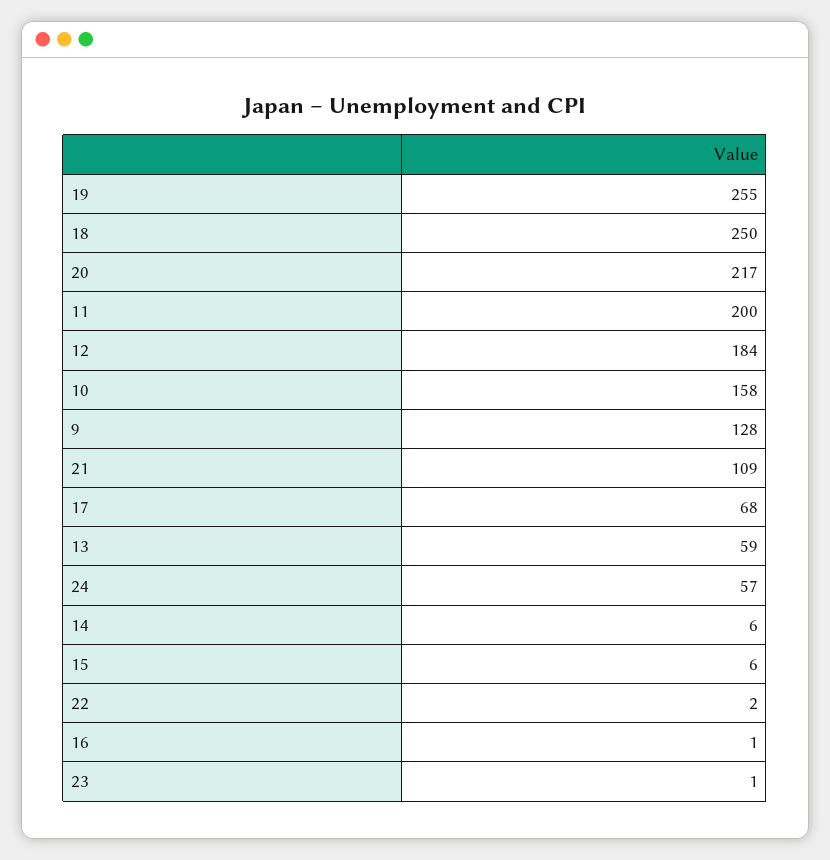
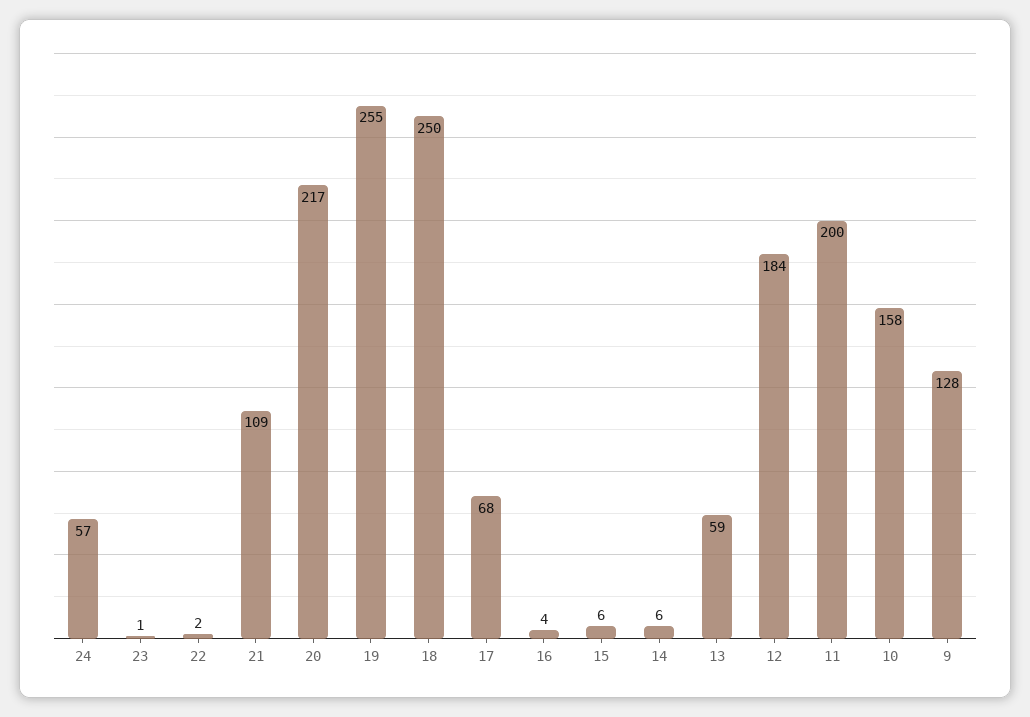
16: 1 -> 4

